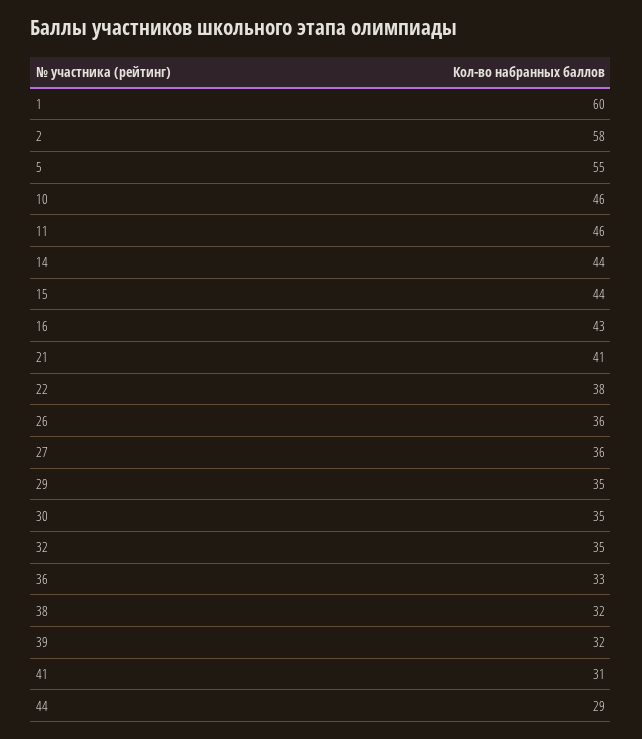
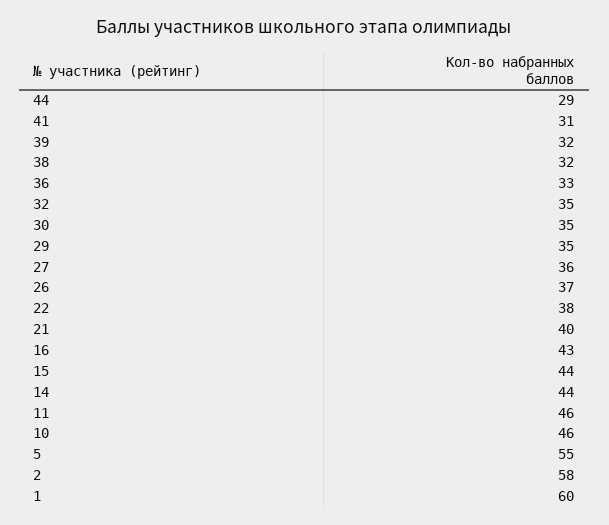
21: 41 -> 40
26: 36 -> 37

